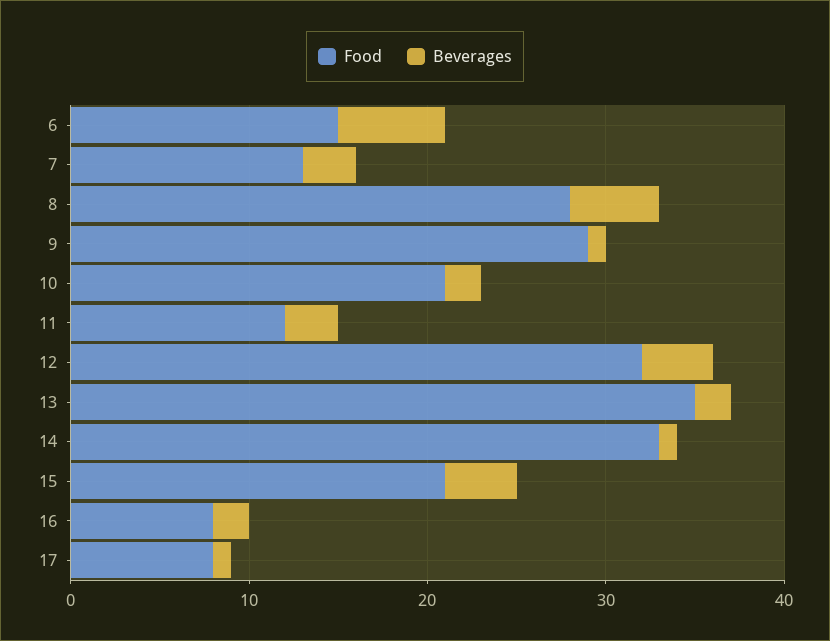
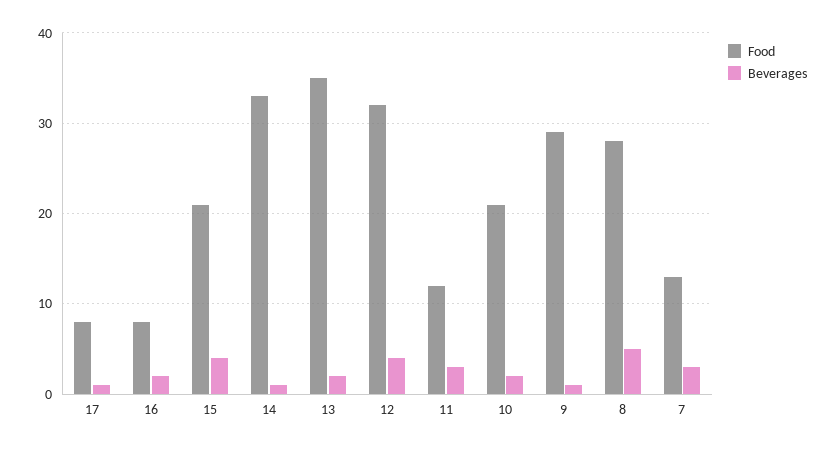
Food, 6: 15 -> none
Beverages, 6: 6 -> none

